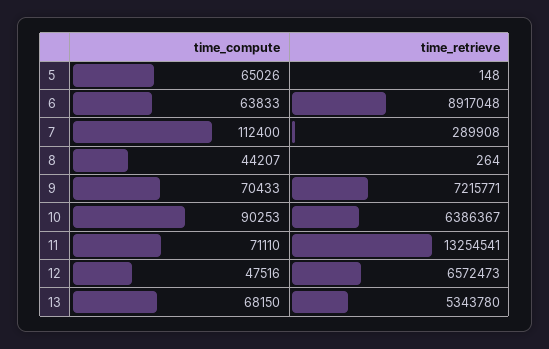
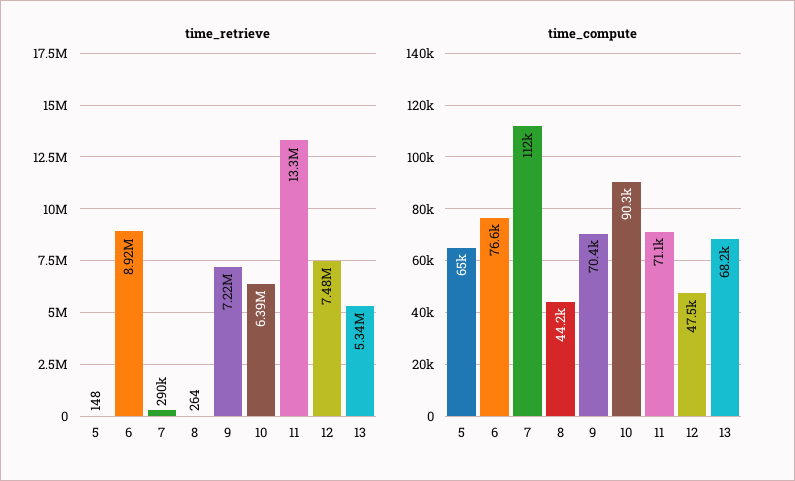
time_compute, 6: 63833 -> 76600
time_retrieve, 12: 6572473 -> 7480000

